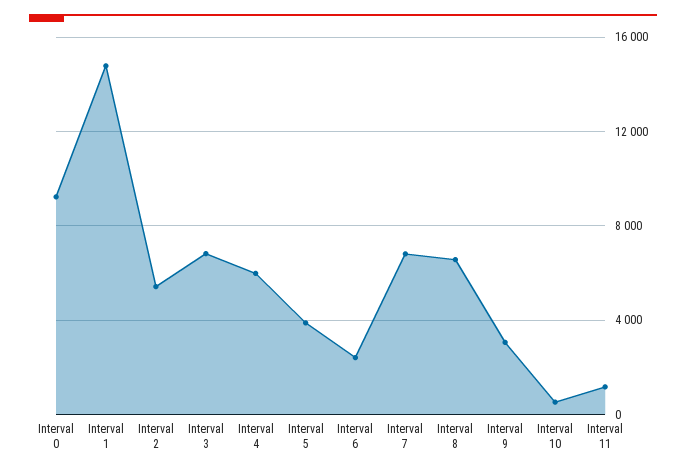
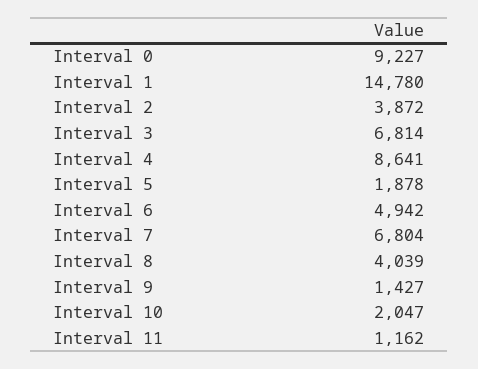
Interval 2: 5500 -> 3872
Interval 4: 6000 -> 8641
Interval 5: 4000 -> 1878
Interval 6: 2500 -> 4942
Interval 8: 6500 -> 4039
Interval 9: 3000 -> 1427
Interval 10: 500 -> 2047

